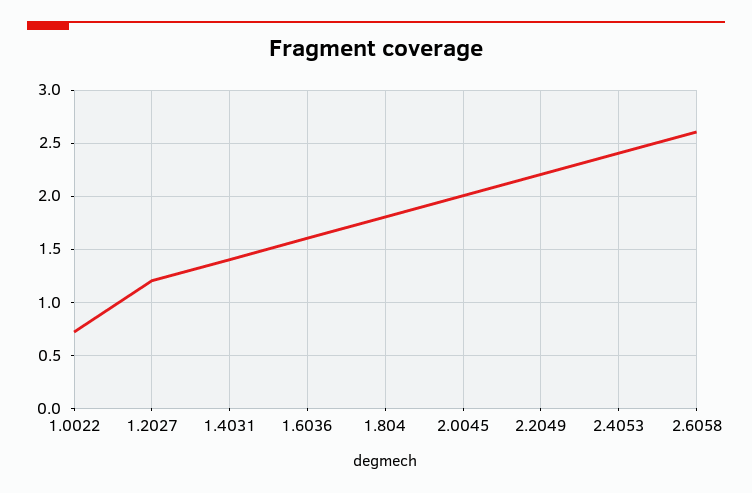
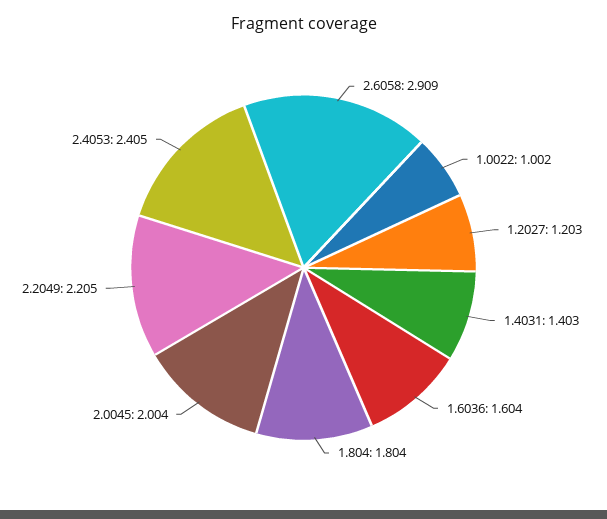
1.0022: 0.7 -> 1.002
2.6058: 2.6 -> 2.909

